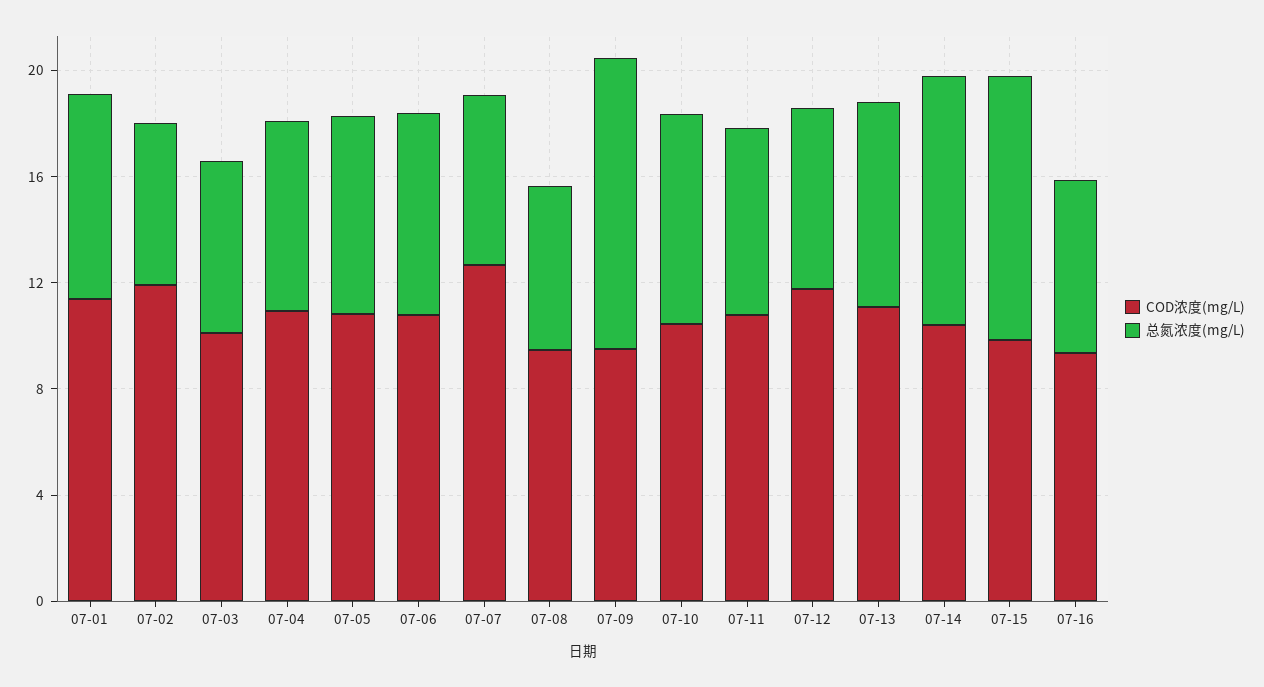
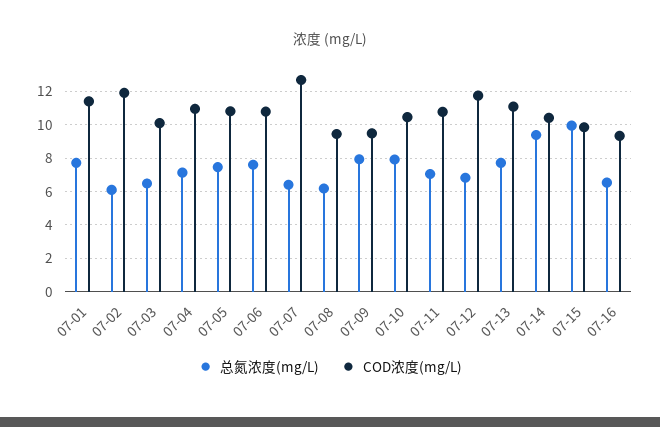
总氮浓度(mg/L), 07-09: 11 -> 8

